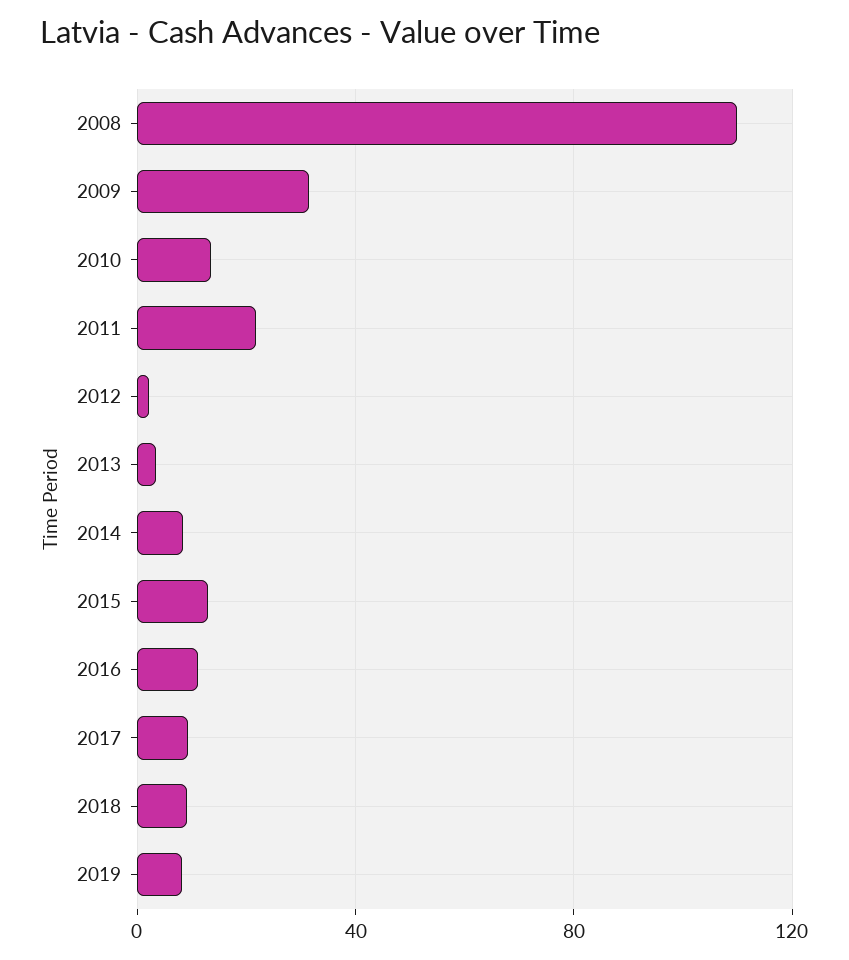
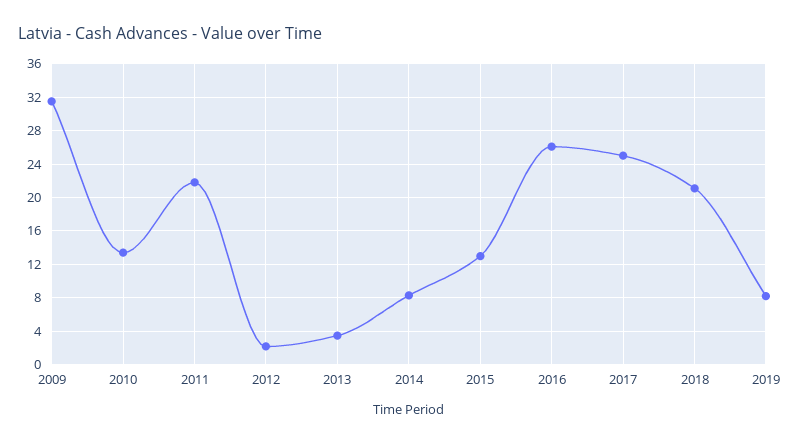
2008: 110 -> none
2016: 10 -> 26
2017: 10 -> 25
2018: 10 -> 21

